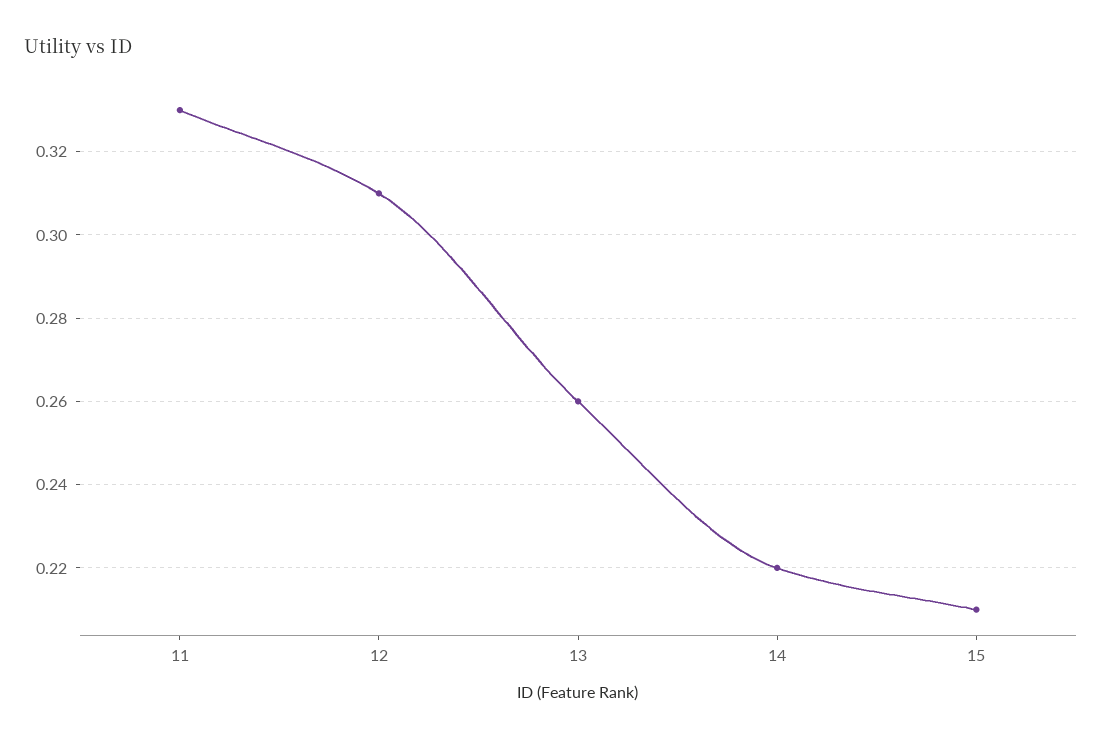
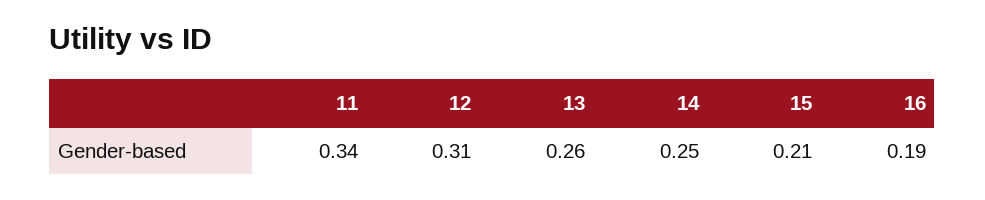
11: 0.33 -> 0.34
14: 0.22 -> 0.25
16: none -> 0.19

